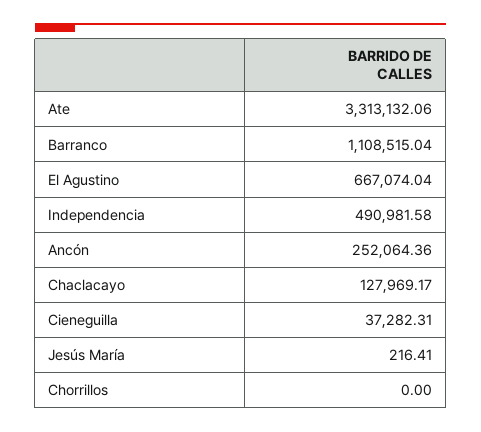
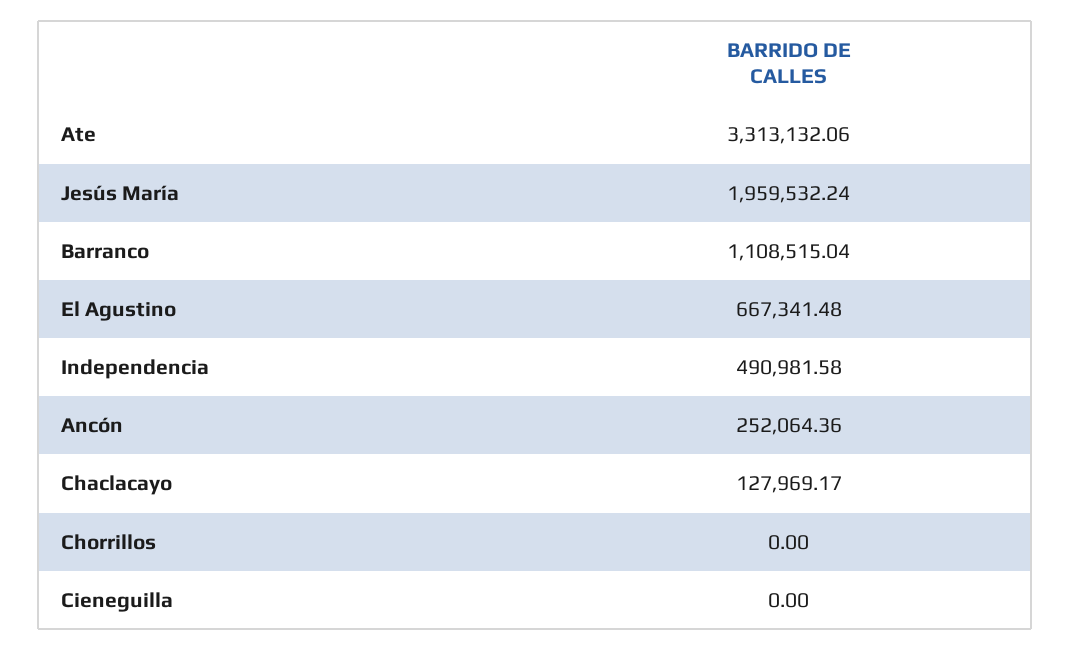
El Agustino: 667074.04 -> 667341.48
Cieneguilla: 37282.31 -> 0
Jesús María: 216.41 -> 1959532.24

